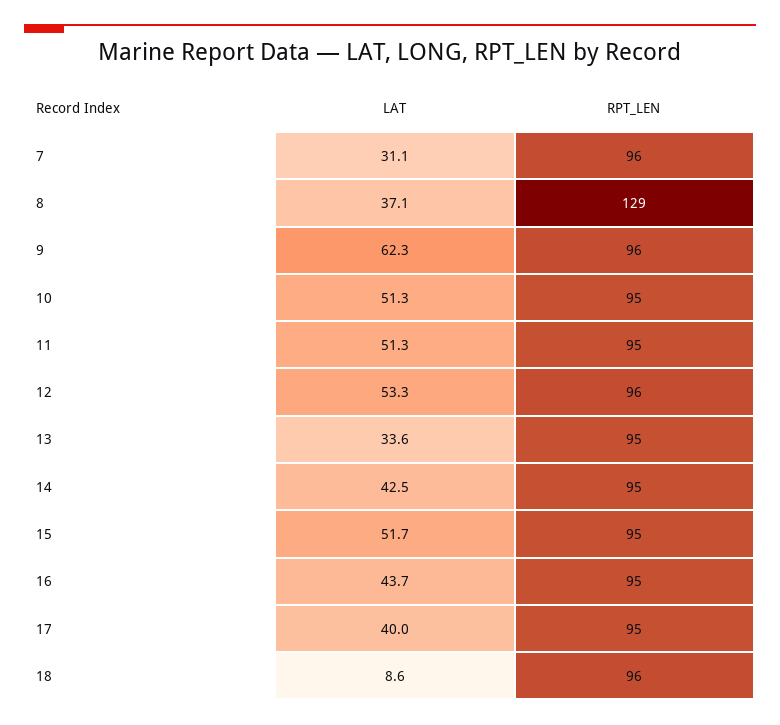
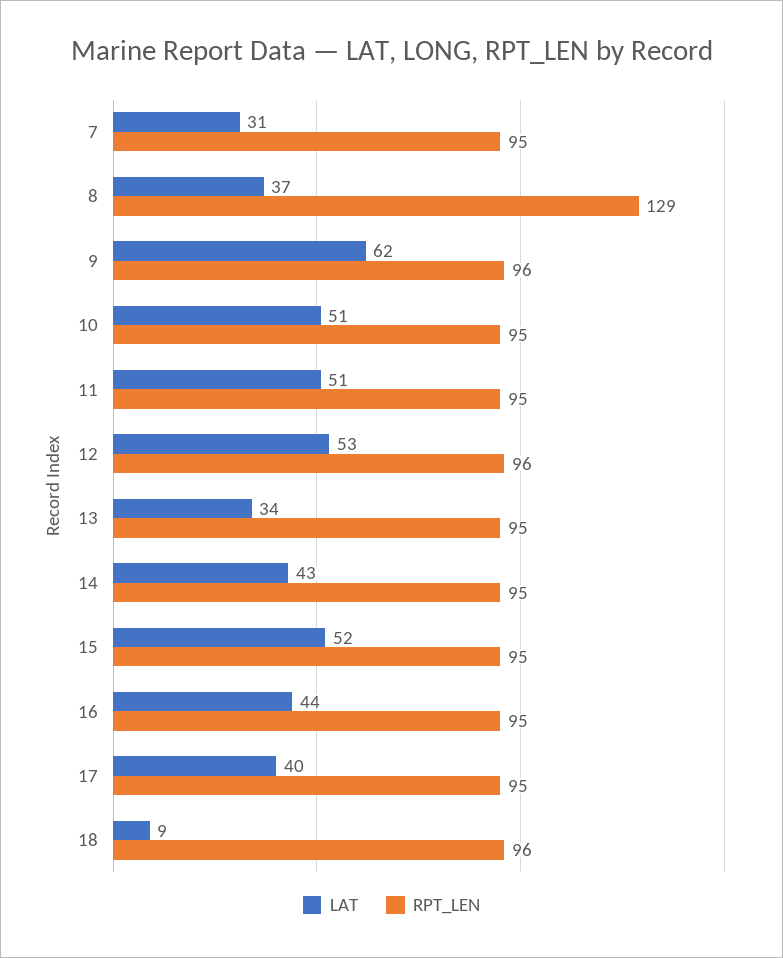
RPT_LEN, 7: 96 -> 95

